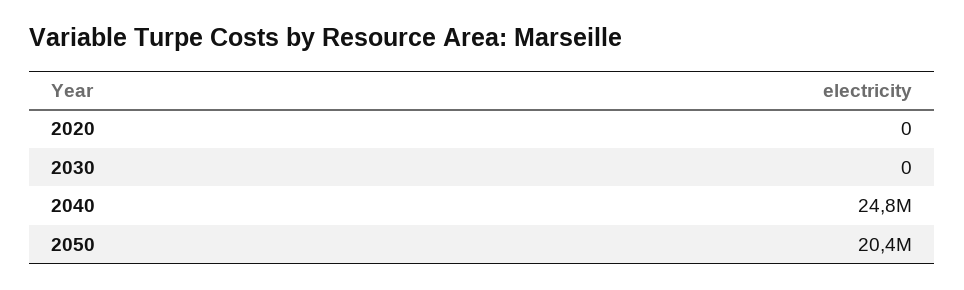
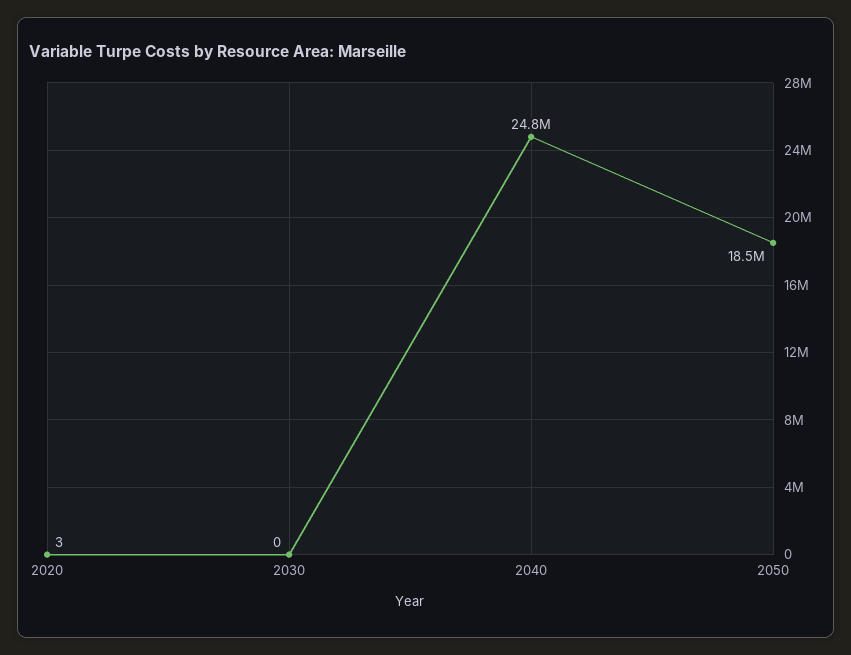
2020: 0 -> 3
2050: 20400000 -> 18500000

